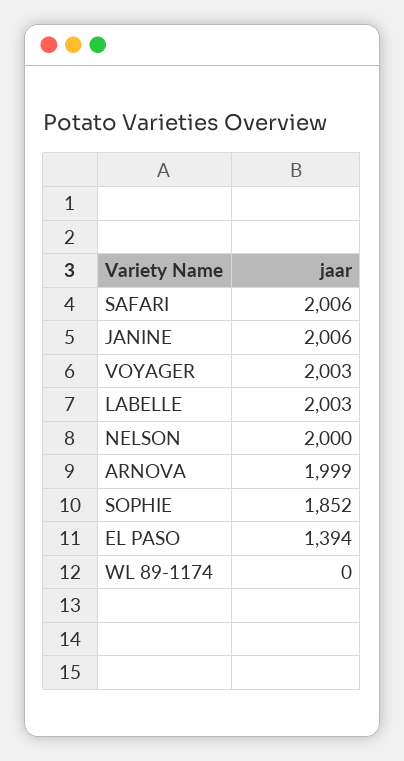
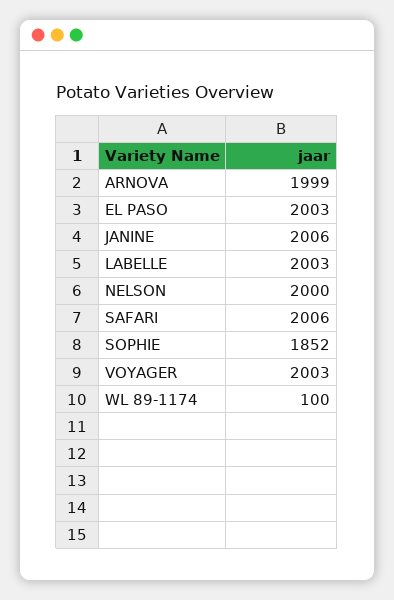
EL PASO: 1394 -> 2003
WL 89-1174: 0 -> 100

